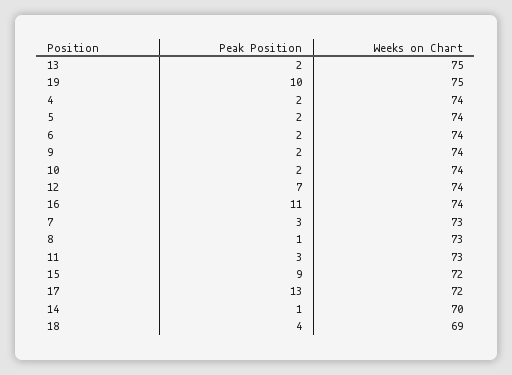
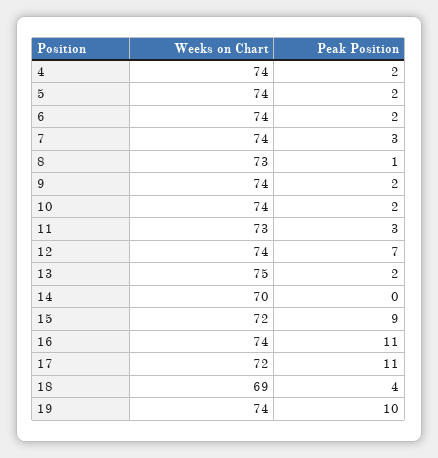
Weeks on Chart, 19: 75 -> 74
Weeks on Chart, 7: 73 -> 74
Peak Position, 17: 13 -> 11
Peak Position, 14: 1 -> 0

